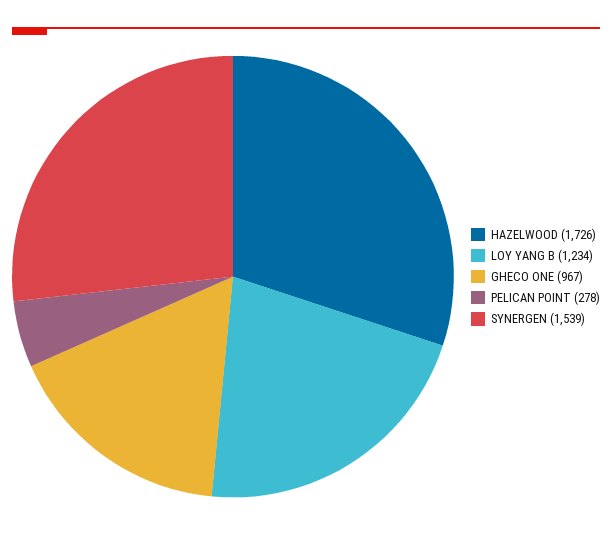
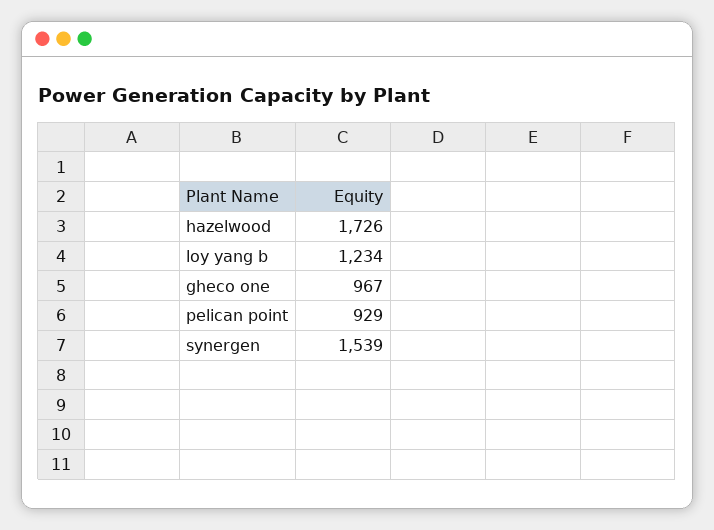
PELICAN POINT: 278 -> 929

